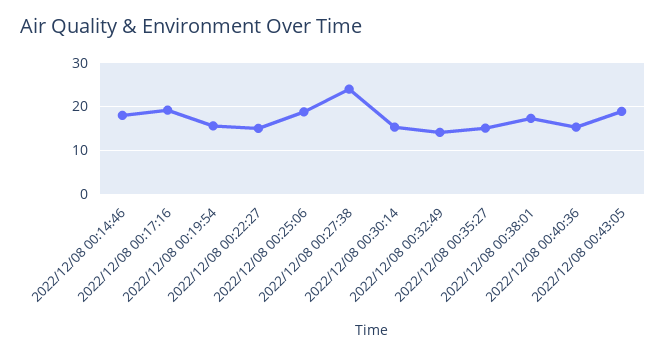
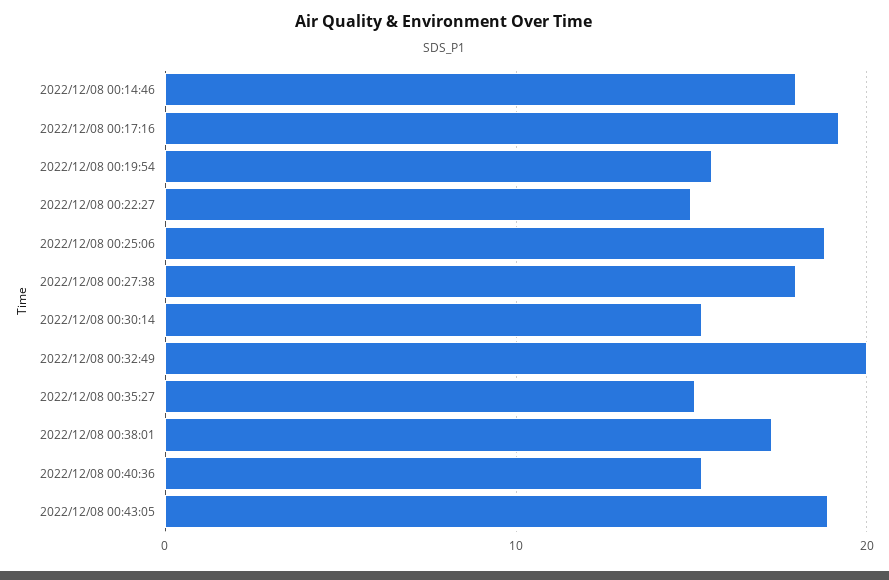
2022/12/08 00:27:38: 24 -> 18
2022/12/08 00:32:49: 14 -> 20

